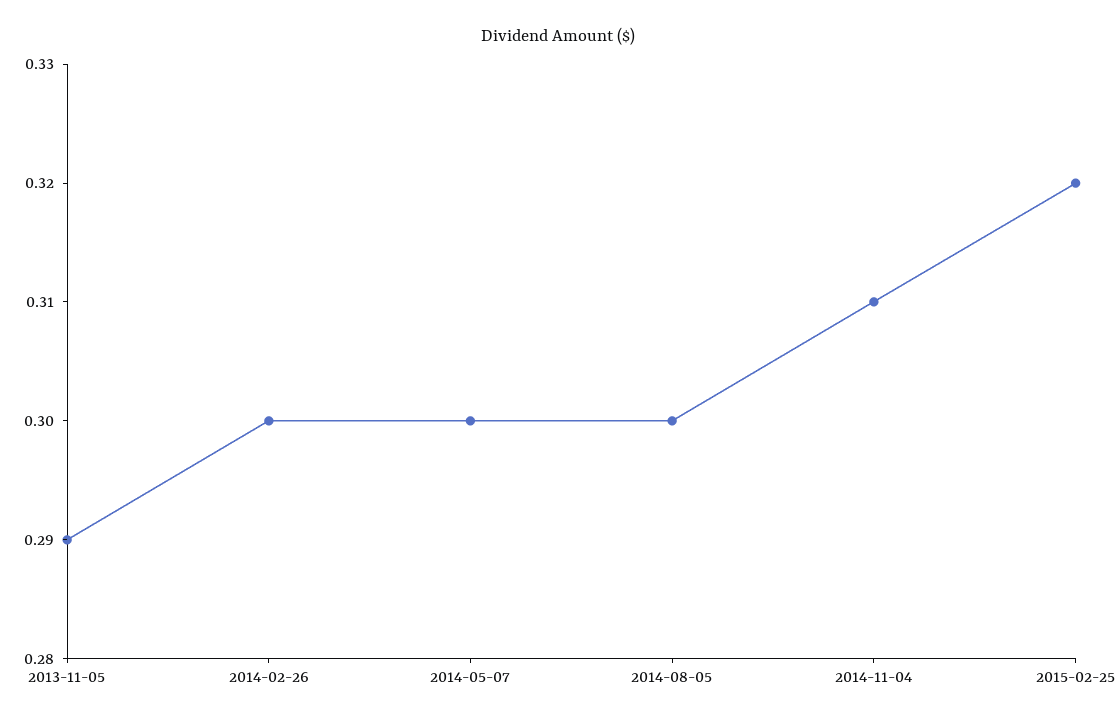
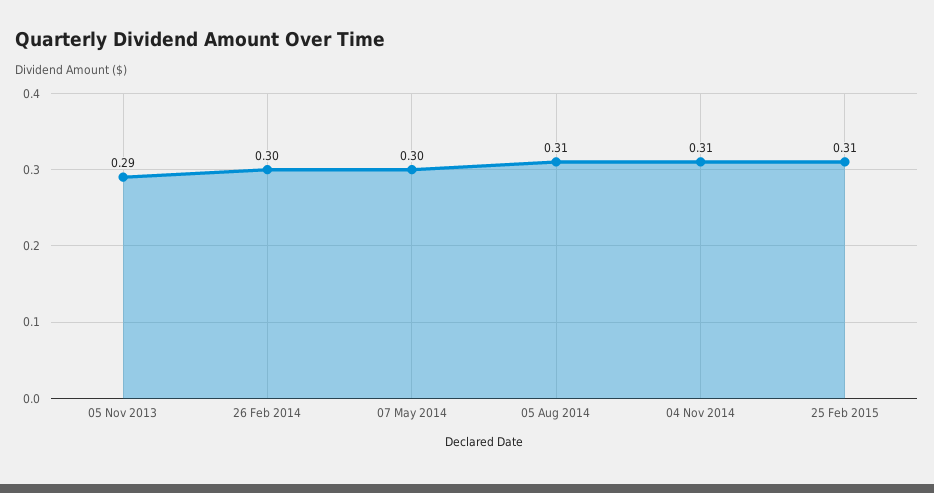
2014-08-05: 0.3 -> 0.31
2015-02-25: 0.32 -> 0.31

